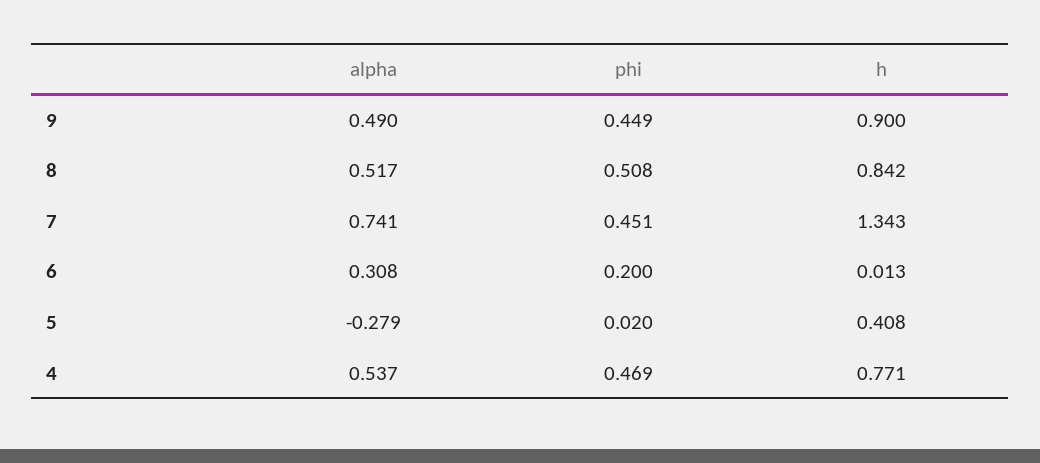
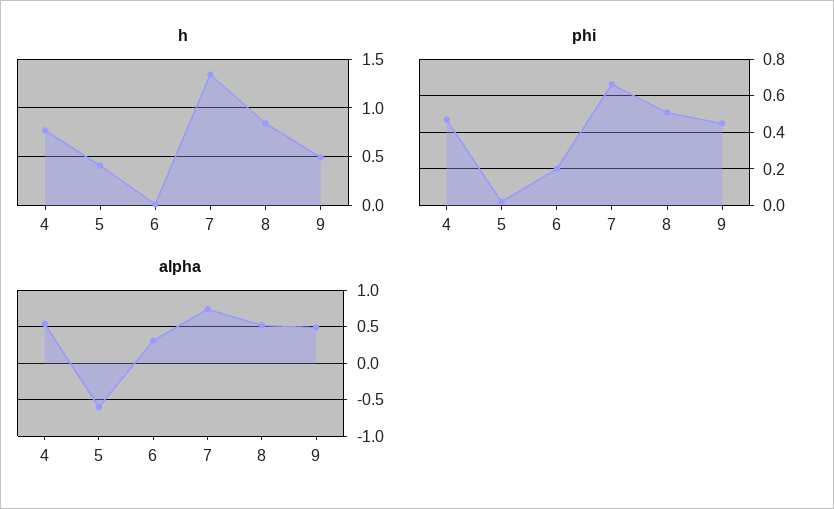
h, 9: 0.9 -> 0.5
phi, 7: 0.451 -> 0.65
alpha, 5: -0.279 -> -0.6

